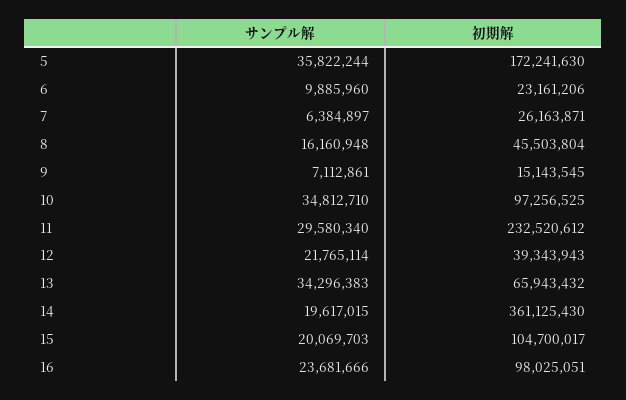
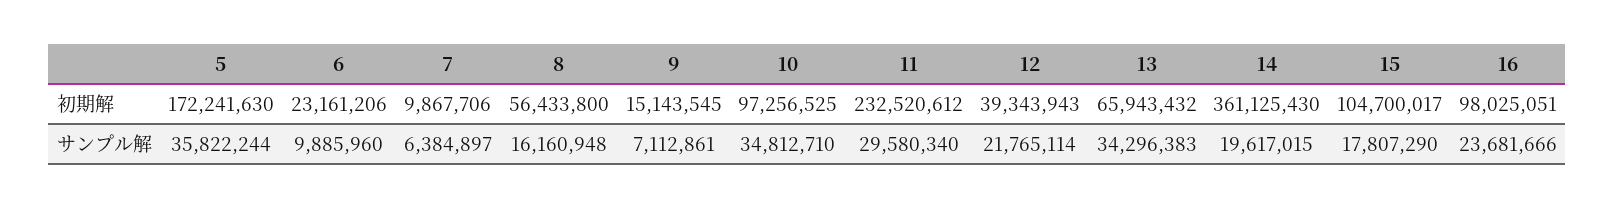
初期解, 7: 26163871 -> 9867706
初期解, 8: 45503804 -> 56433800
サンプル解, 15: 20069703 -> 17807290

